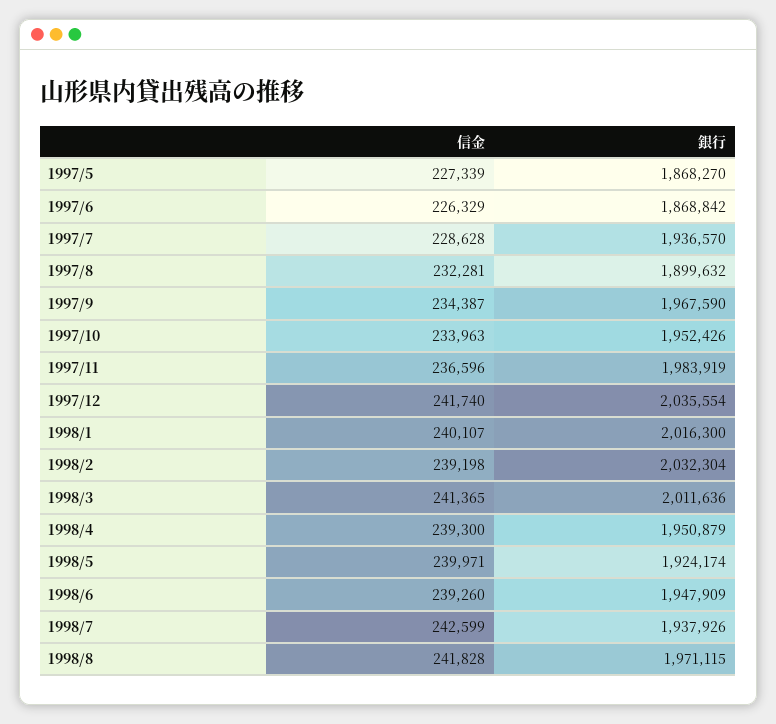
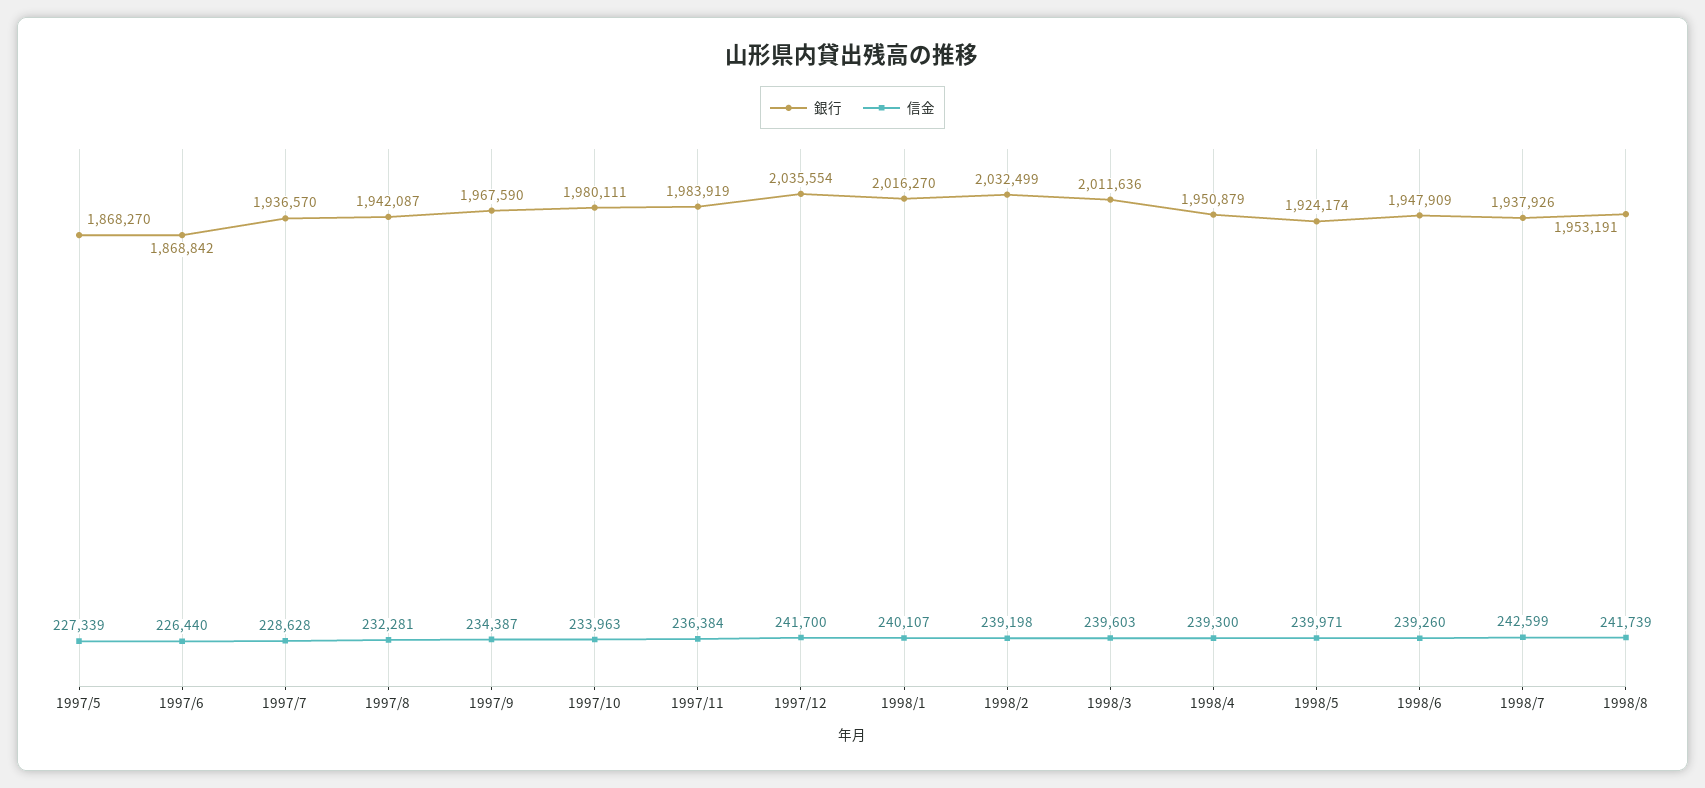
信金, 1997/6: 226329 -> 226440
銀行, 1997/8: 1899632 -> 1942087
銀行, 1997/10: 1952426 -> 1980111
信金, 1997/11: 236596 -> 236384
信金, 1997/12: 241740 -> 241700
銀行, 1998/1: 2016300 -> 2016270
銀行, 1998/2: 2032304 -> 2032499
信金, 1998/3: 241365 -> 239603
信金, 1998/8: 241828 -> 241739
銀行, 1998/8: 1971115 -> 1953191

